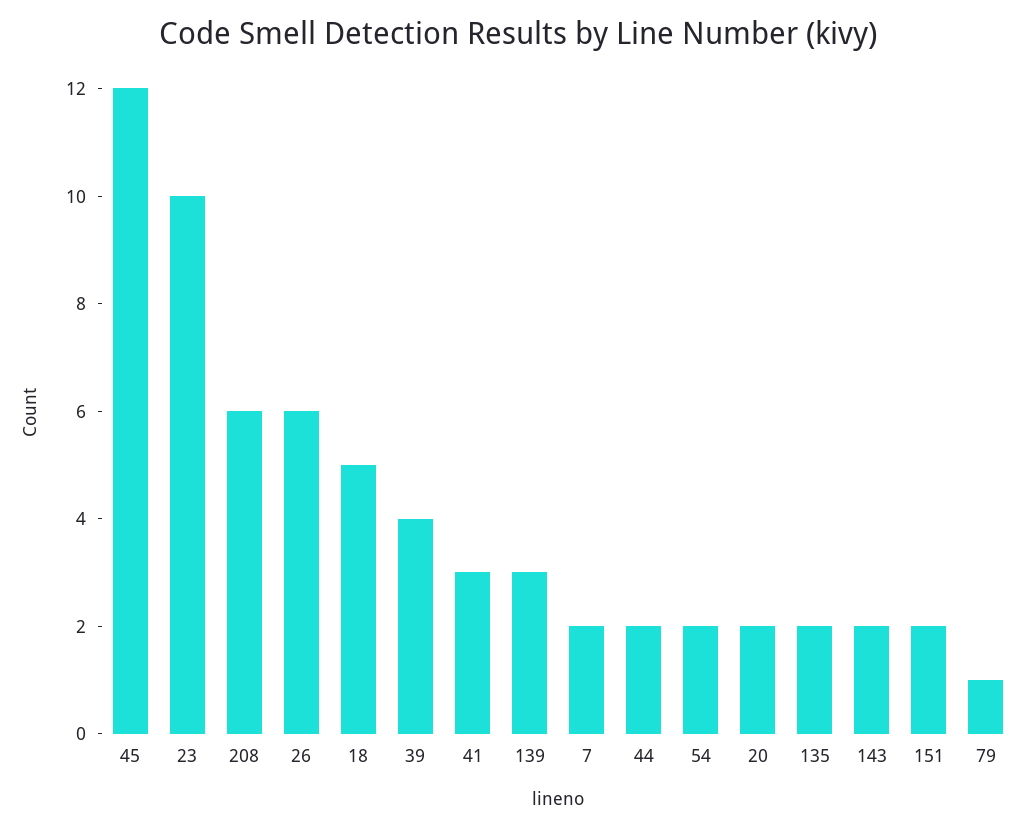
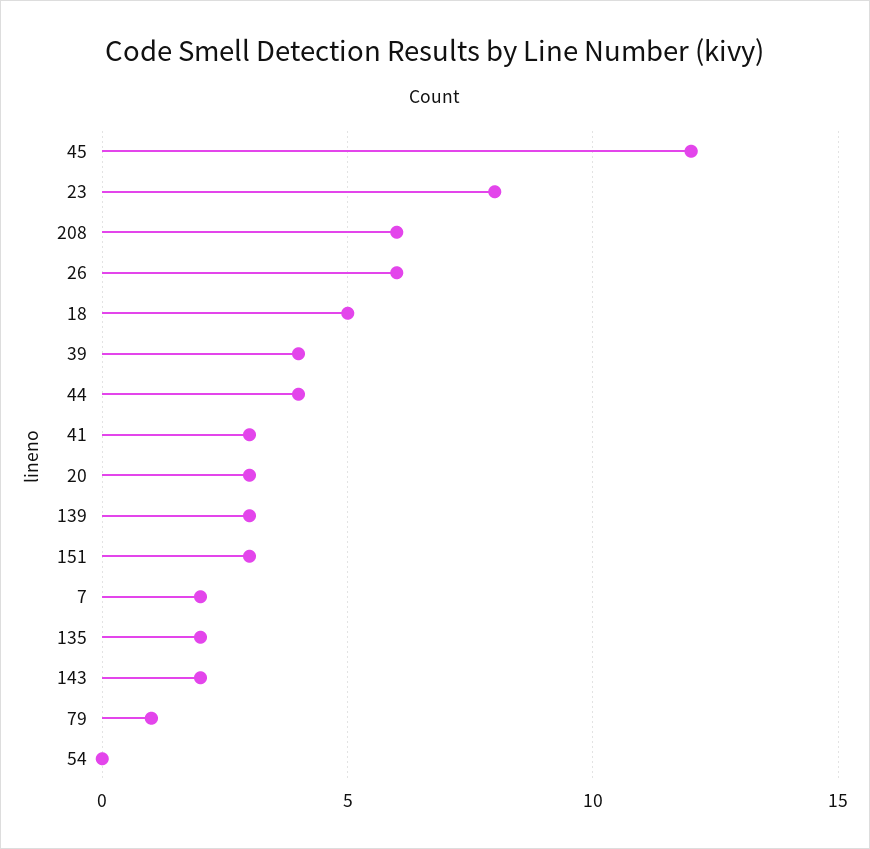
23: 10 -> 8
44: 2 -> 4
54: 2 -> 0
20: 2 -> 3
151: 2 -> 3

